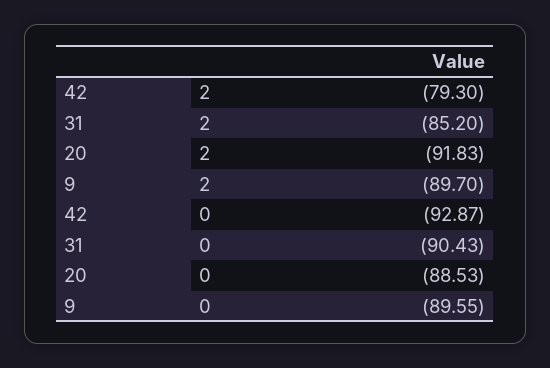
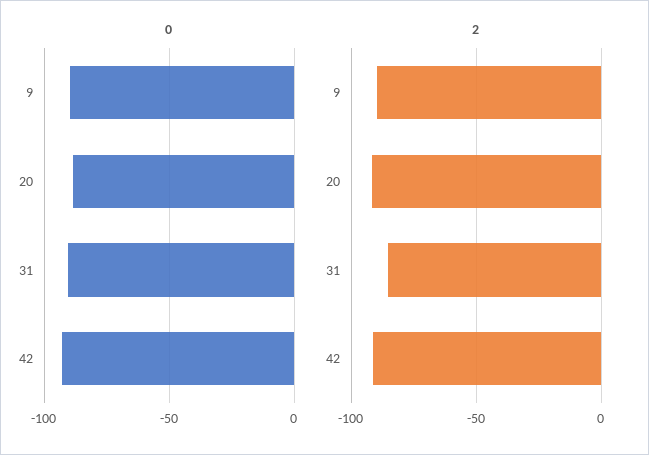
2, 42: -79.3 -> -90

